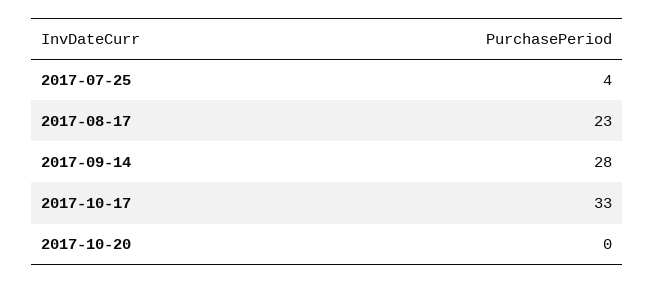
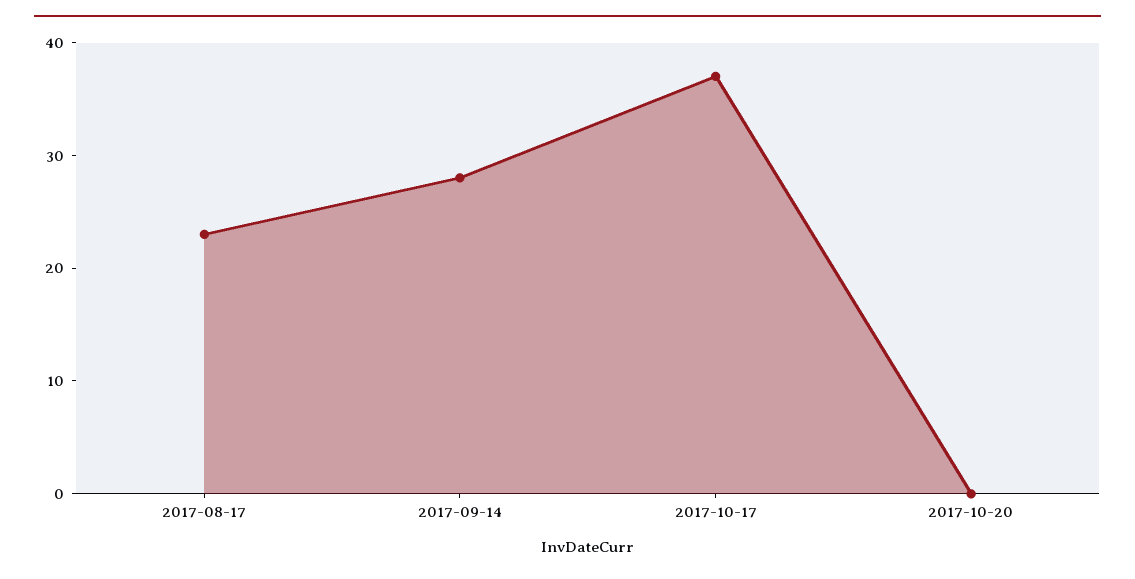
2017-07-25: 4 -> none
2017-10-17: 33 -> 37

